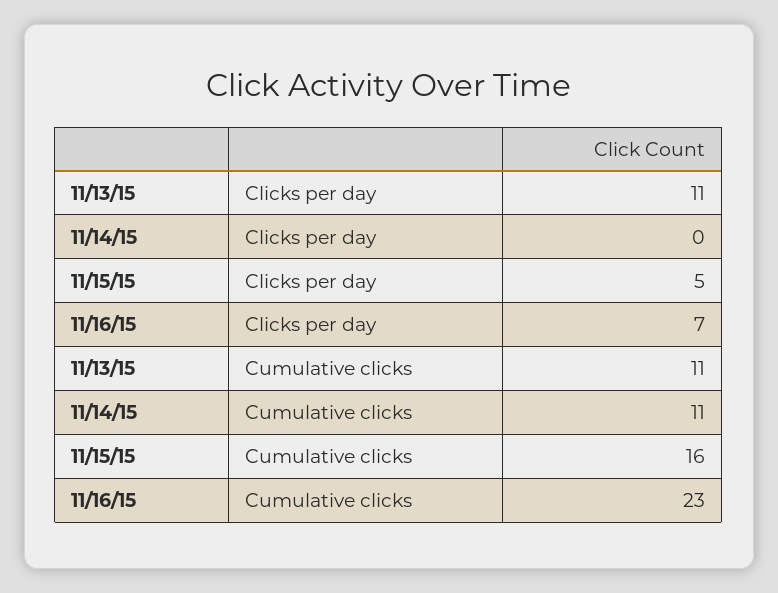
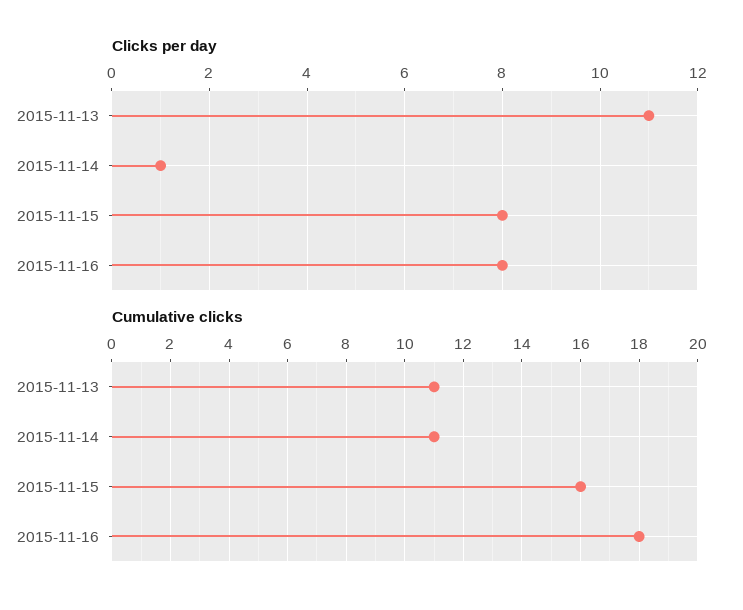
Clicks per day, 11/14/15: 0 -> 1
Clicks per day, 11/15/15: 5 -> 8
Clicks per day, 11/16/15: 7 -> 8
Cumulative clicks, 11/16/15: 23 -> 18

